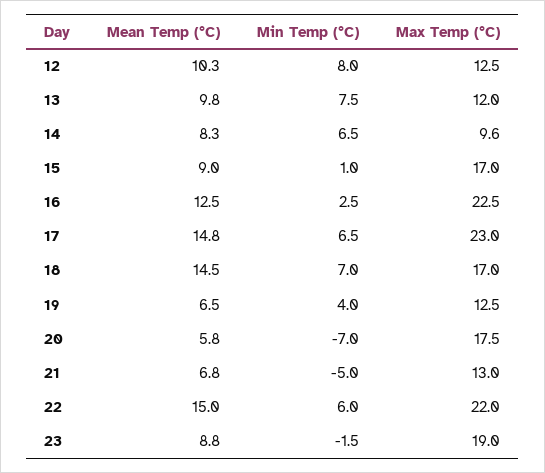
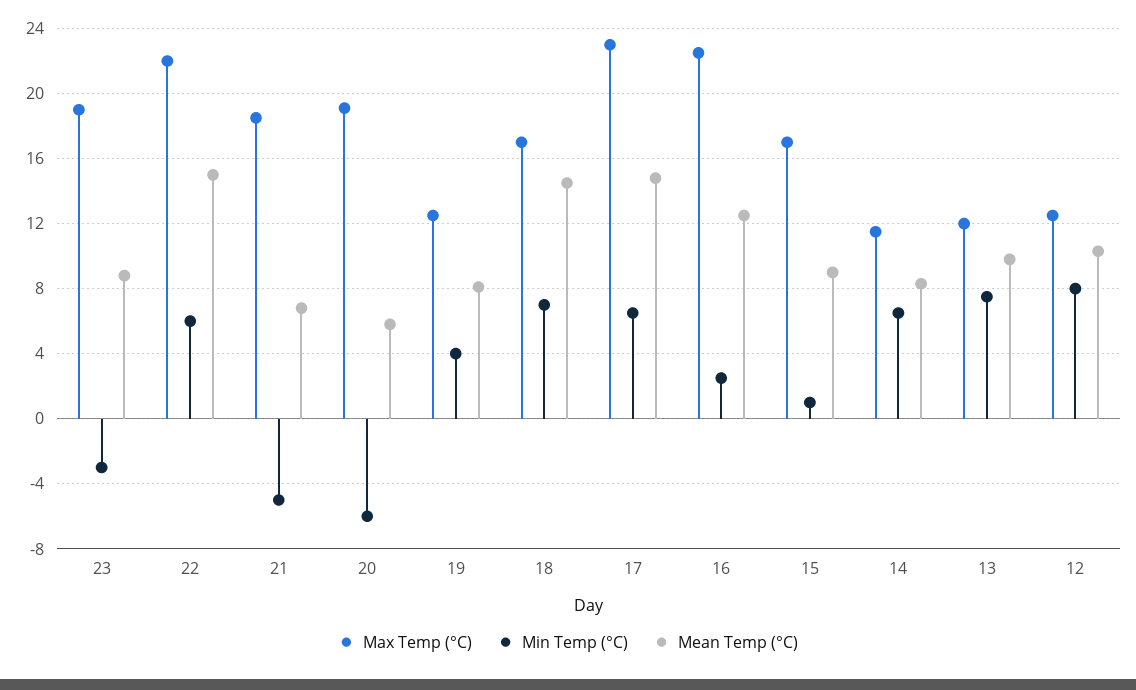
Max Temp (°C), 14: 9.6 -> 11.5
Mean Temp (°C), 19: 6.5 -> 8
Min Temp (°C), 20: -7 -> -6
Max Temp (°C), 20: 17.5 -> 19
Max Temp (°C), 21: 13 -> 18.5
Min Temp (°C), 23: -1.5 -> -3

